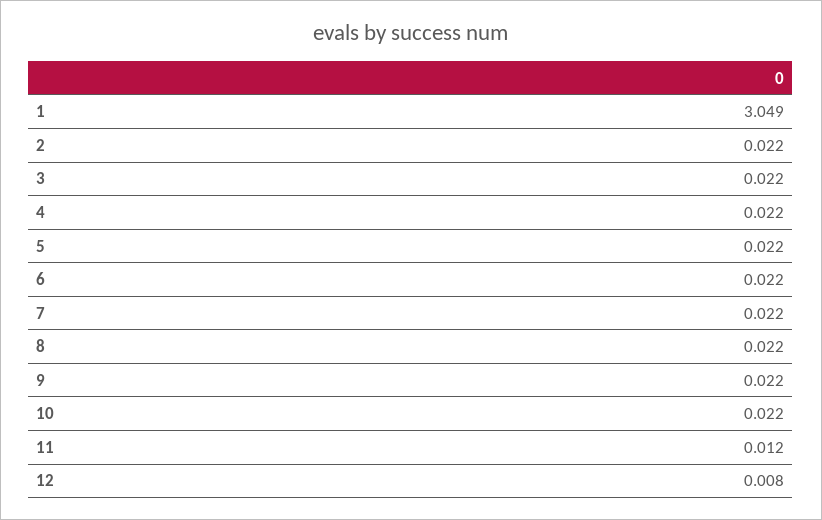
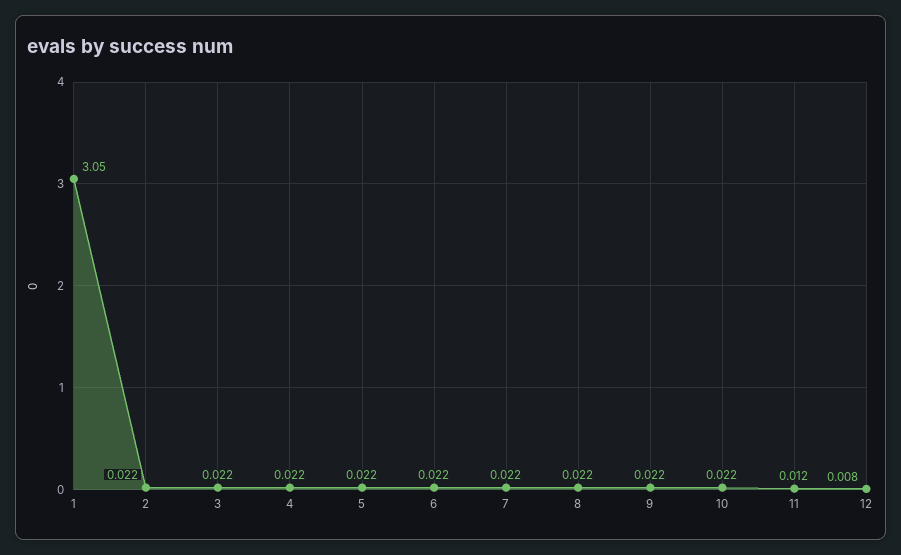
1: 3.049 -> 3.05

